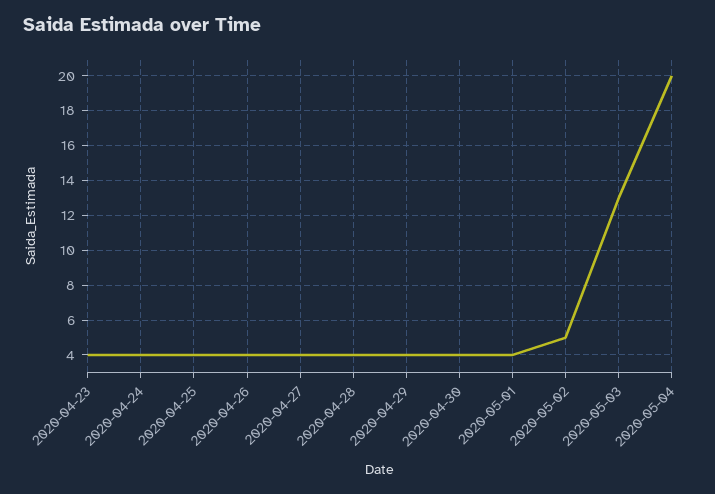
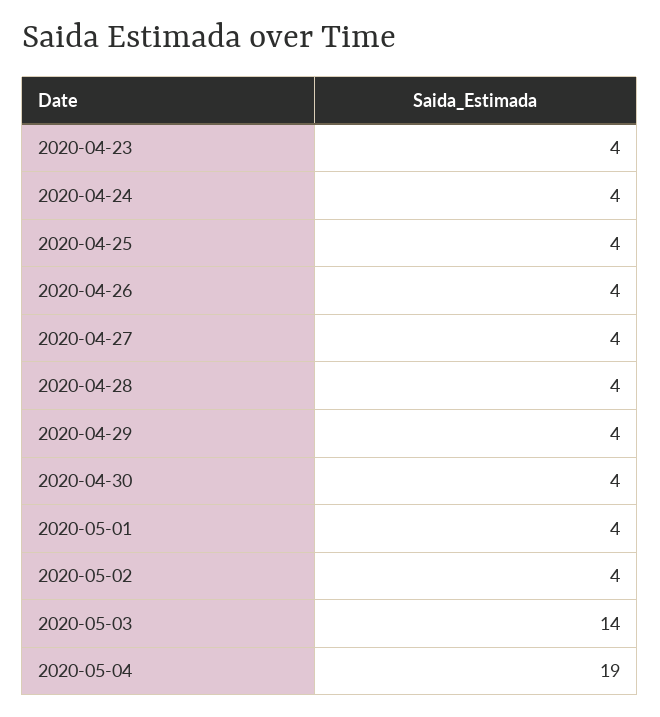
2020-05-02: 5 -> 4
2020-05-03: 13 -> 14
2020-05-04: 20 -> 19

